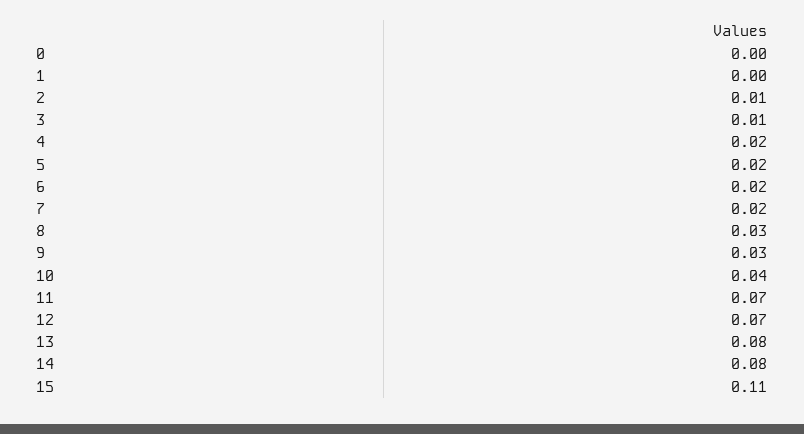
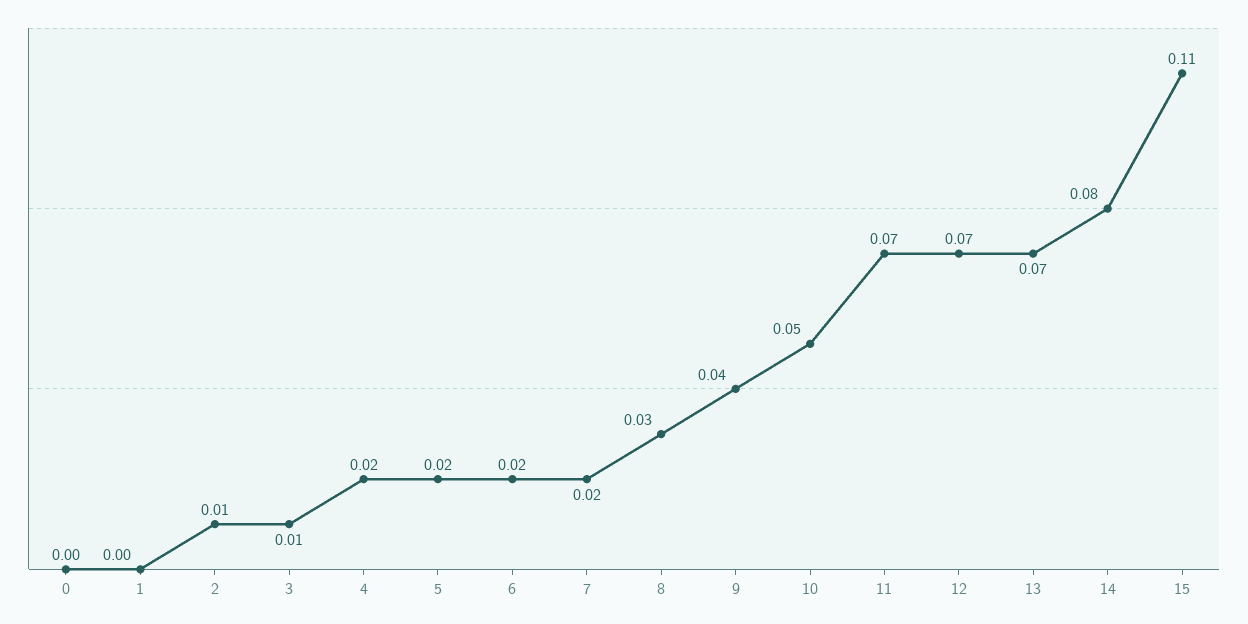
9: 0.03 -> 0.04
10: 0.04 -> 0.05
13: 0.08 -> 0.07

